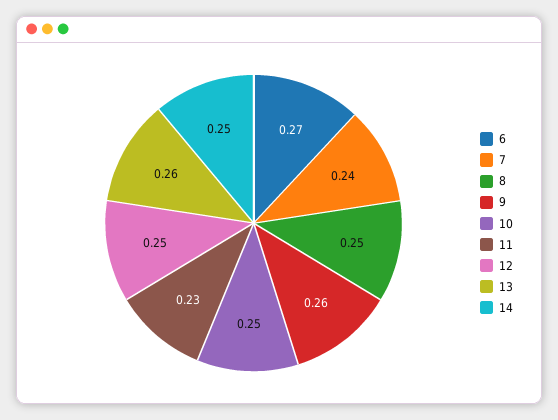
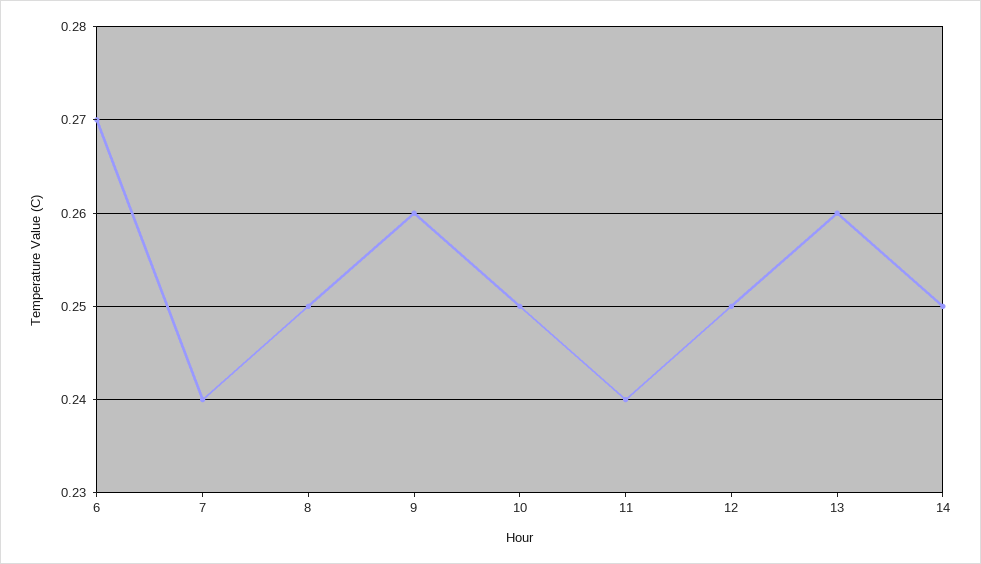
11: 0.23 -> 0.24

